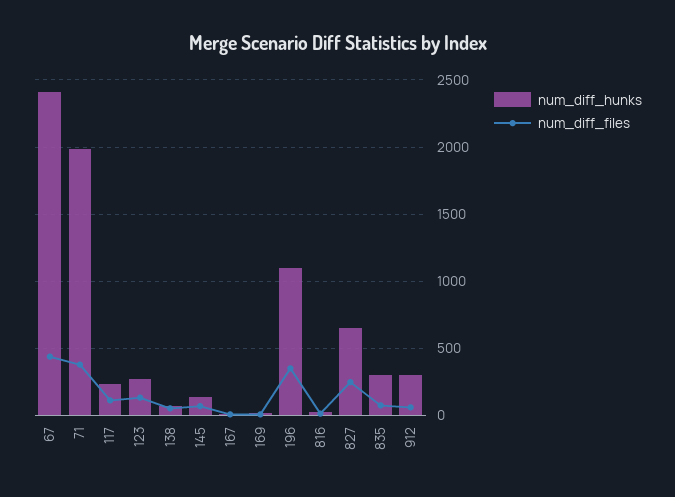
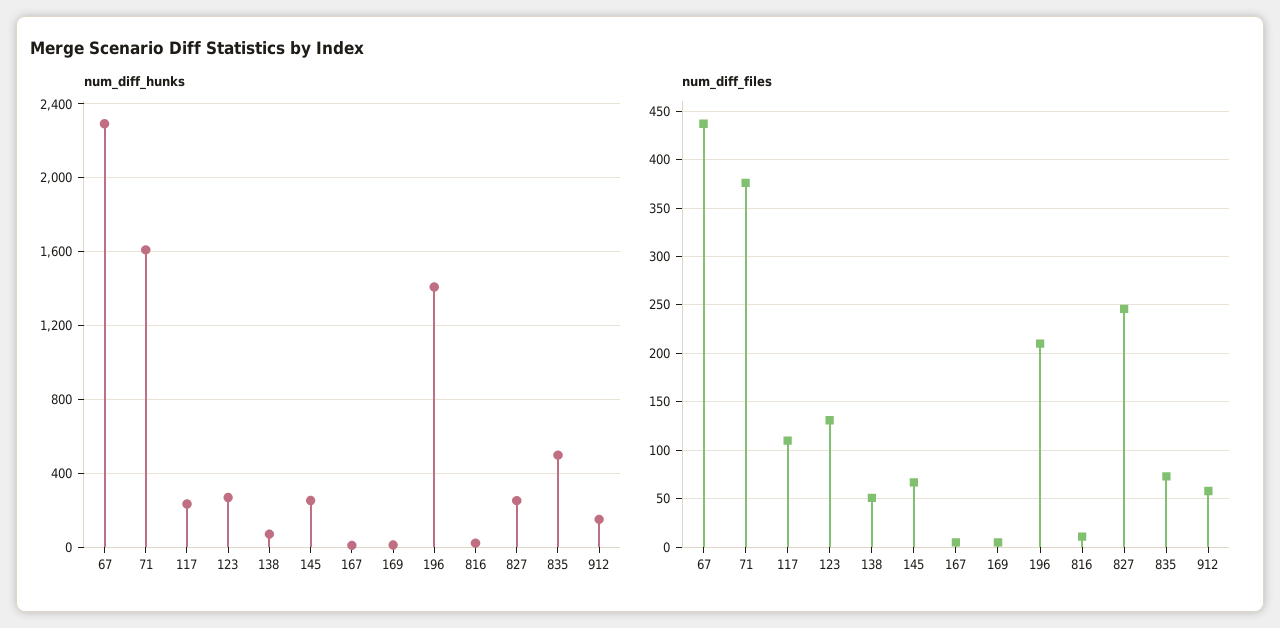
num_diff_hunks, 67: 2400 -> 2300
num_diff_hunks, 71: 2000 -> 1600
num_diff_hunks, 145: 150 -> 250
num_diff_hunks, 196: 1100 -> 1400
num_diff_files, 196: 350 -> 210
num_diff_hunks, 827: 650 -> 250
num_diff_hunks, 835: 300 -> 500
num_diff_hunks, 912: 300 -> 150

